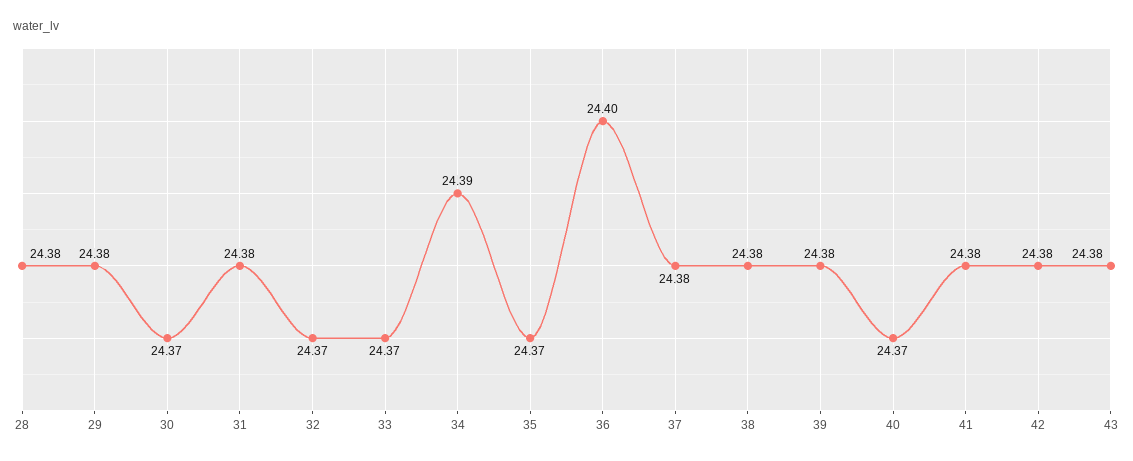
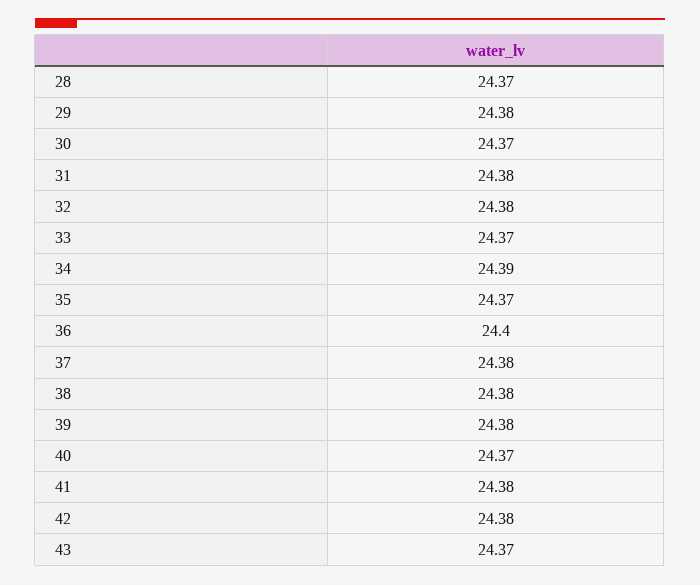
28: 24.38 -> 24.37
32: 24.37 -> 24.38
43: 24.38 -> 24.37

